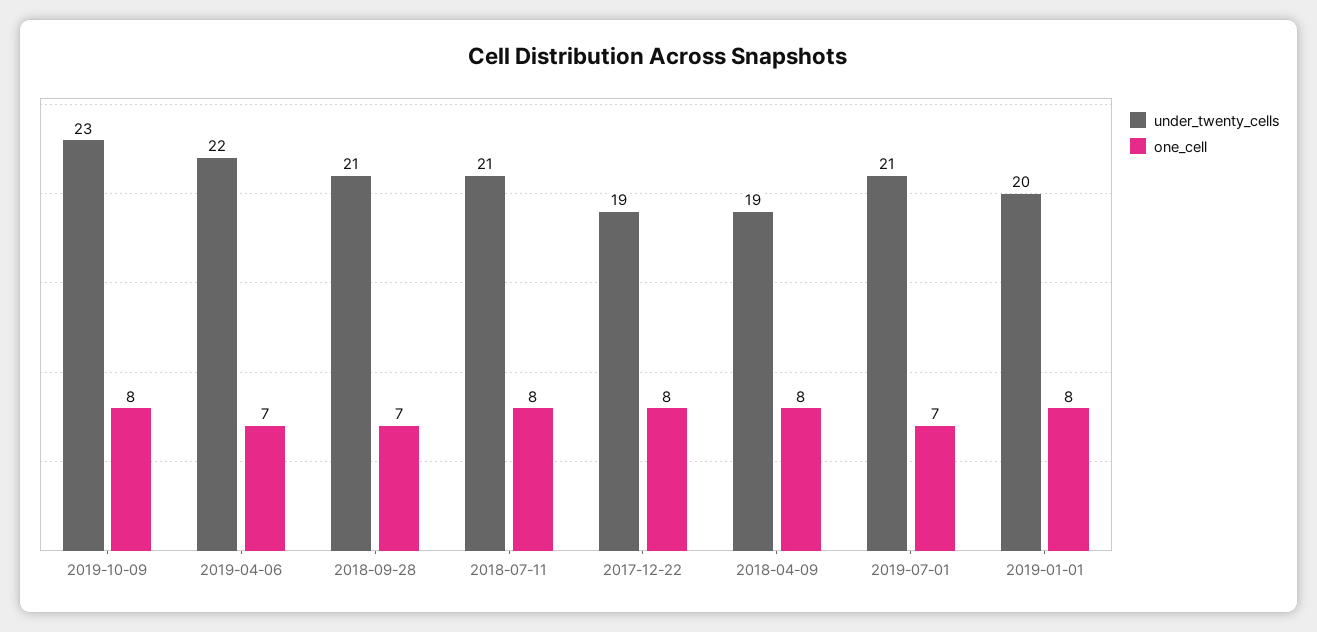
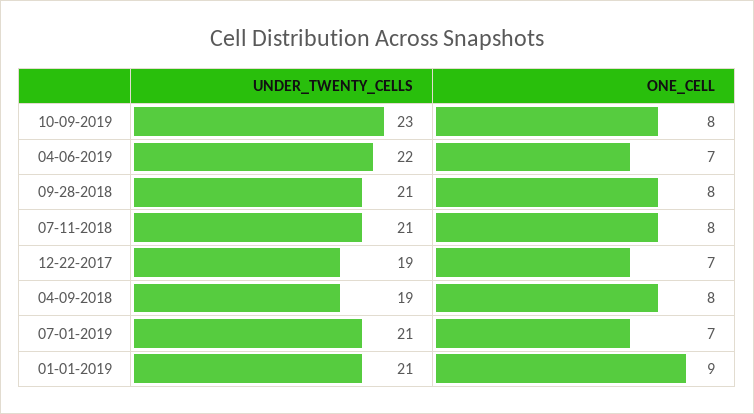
one_cell, 2018-09-28: 7 -> 8
one_cell, 2017-12-22: 8 -> 7
under_twenty_cells, 2019-01-01: 20 -> 21
one_cell, 2019-01-01: 8 -> 9

